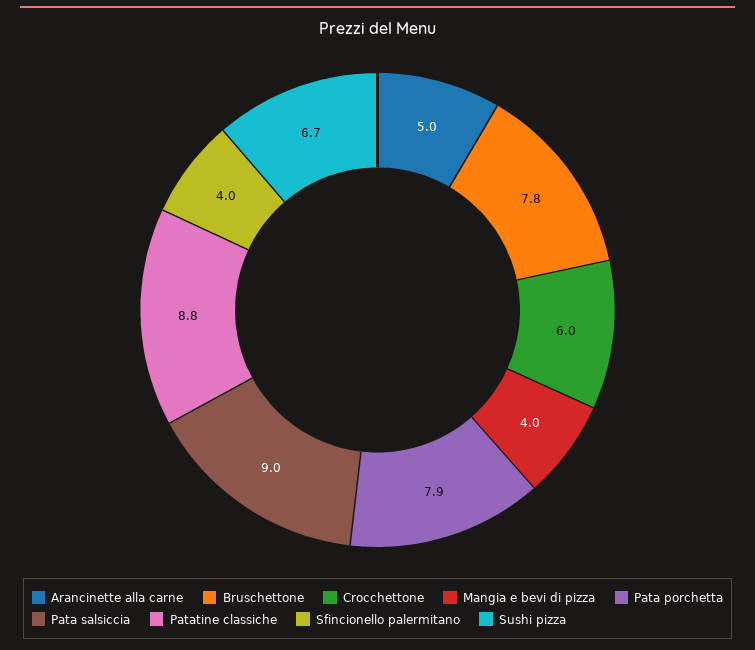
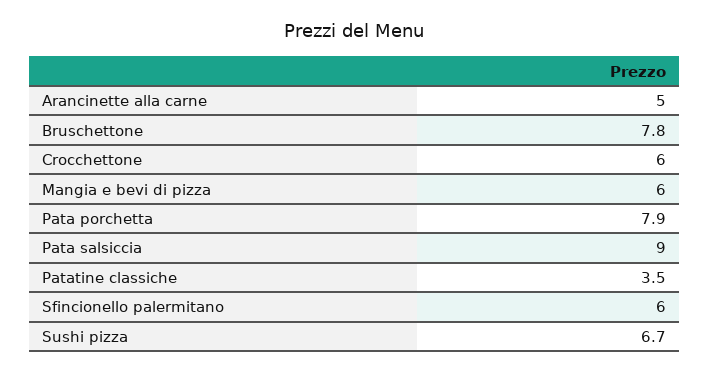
Mangia e bevi di pizza: 4 -> 6
Patatine classiche: 8.8 -> 3.5
Sfincionello palermitano: 4 -> 6

